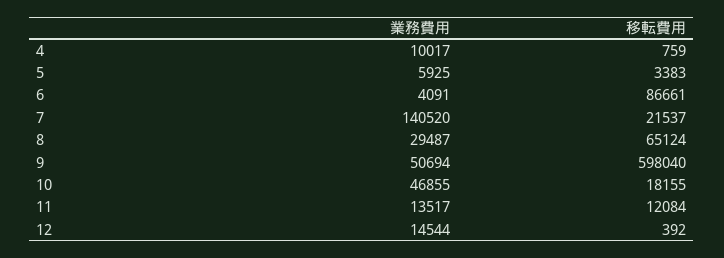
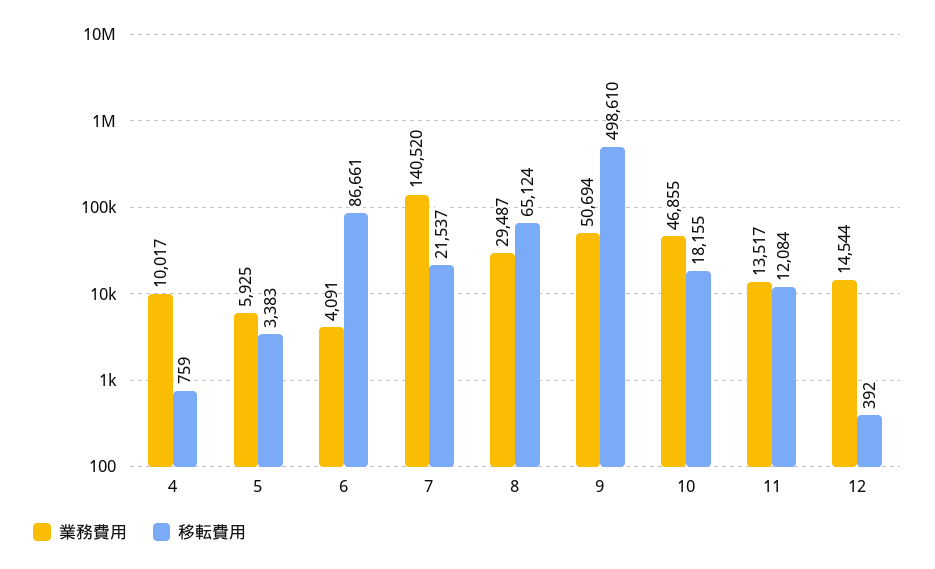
移転費用, 9: 598040 -> 498610

